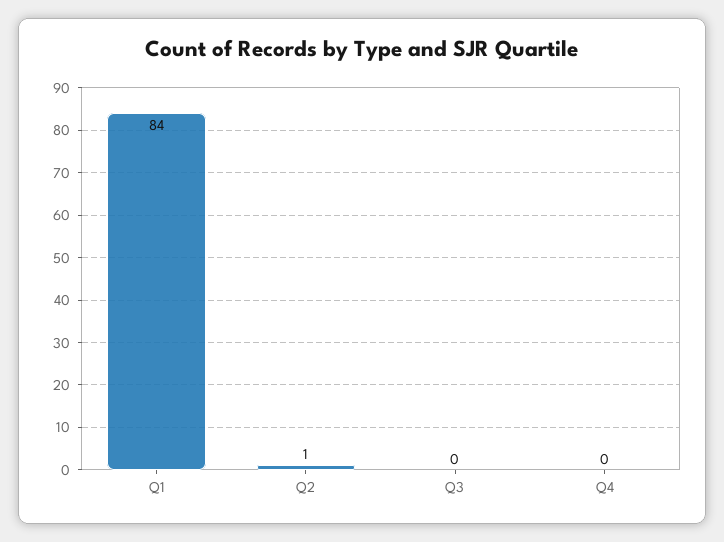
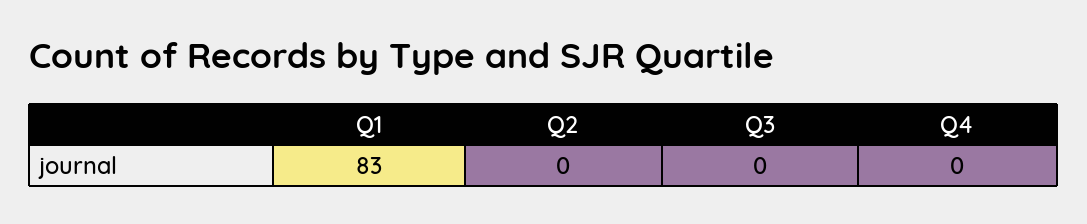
Q1: 84 -> 83
Q2: 1 -> 0

